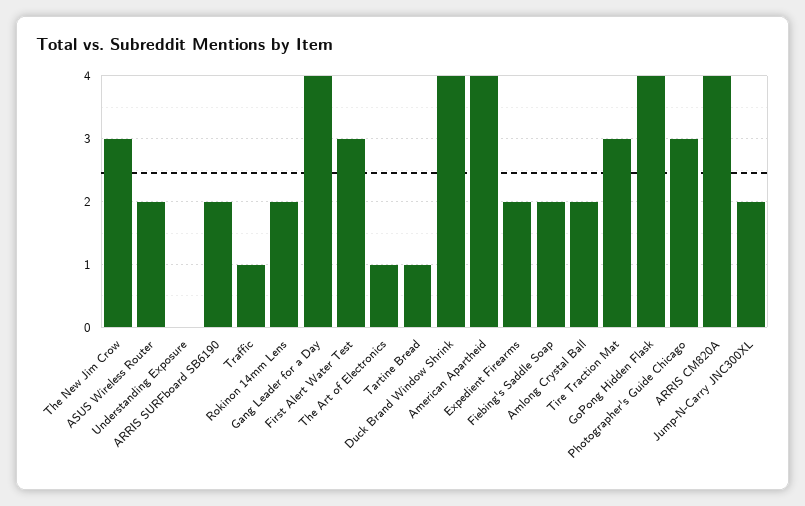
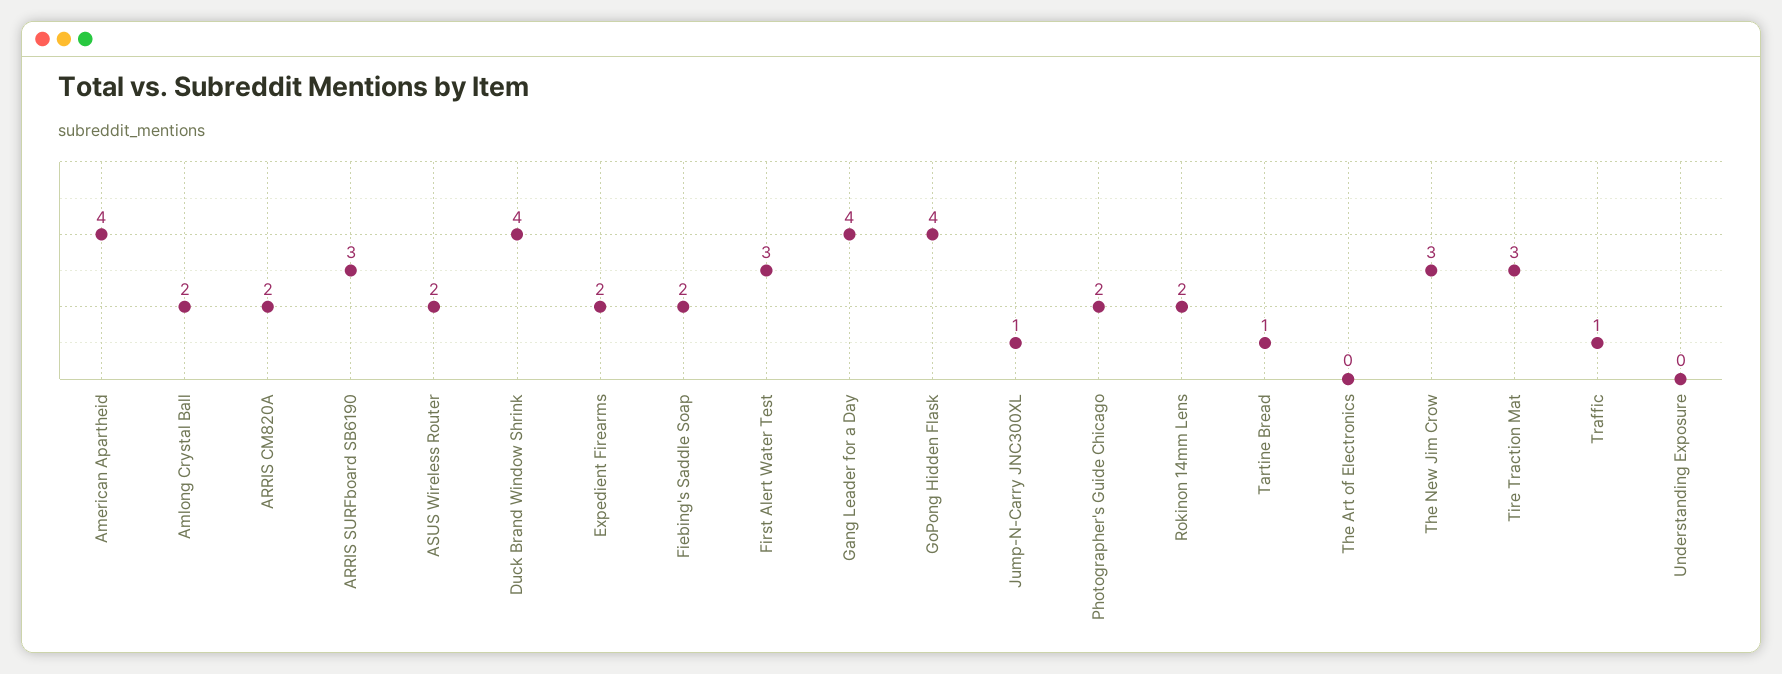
ARRIS SURFboard SB6190: 2 -> 3
The Art of Electronics: 1 -> 0
Photographer's Guide Chicago: 3 -> 2
ARRIS CM820A: 4 -> 2
Jump-N-Carry JNC300XL: 2 -> 1

